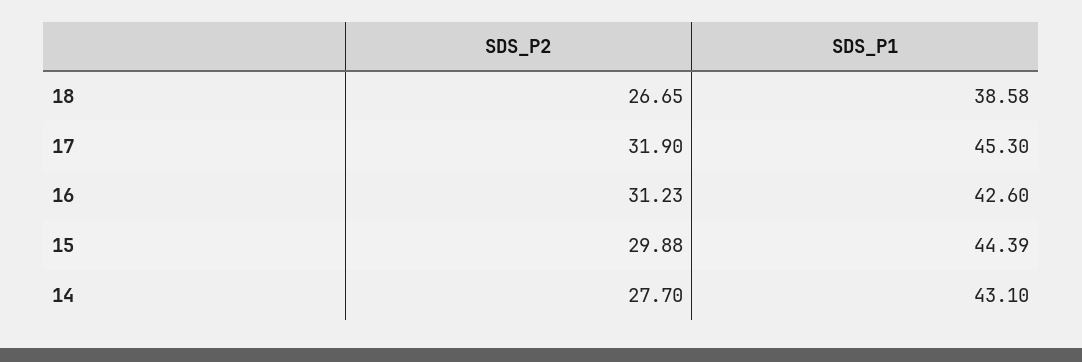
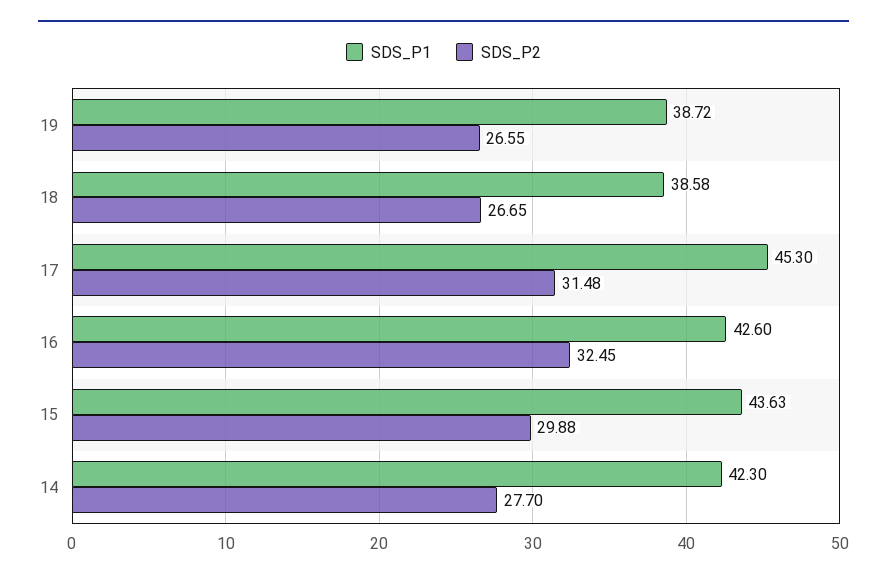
SDS_P2, 17: 31.9 -> 31.48
SDS_P2, 16: 31.23 -> 32.45
SDS_P1, 15: 44.39 -> 43.63
SDS_P1, 14: 43.1 -> 42.3
SDS_P1, 19: none -> 38.72
SDS_P2, 19: none -> 26.55

